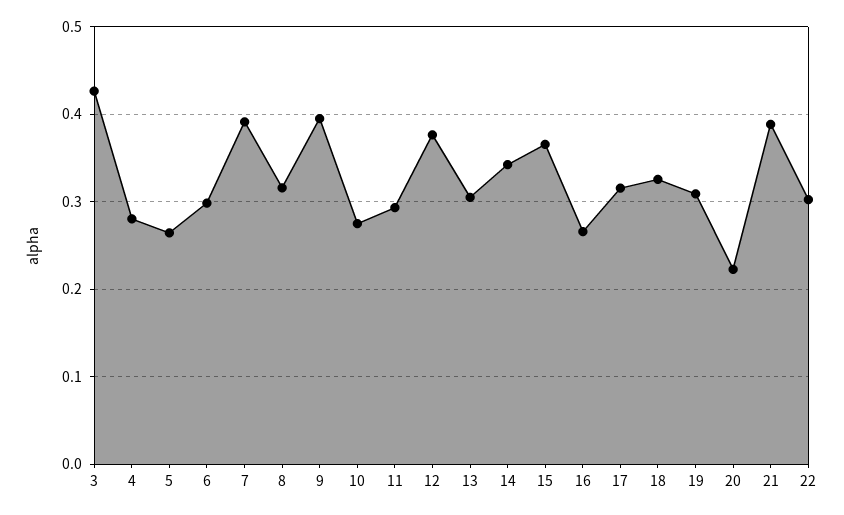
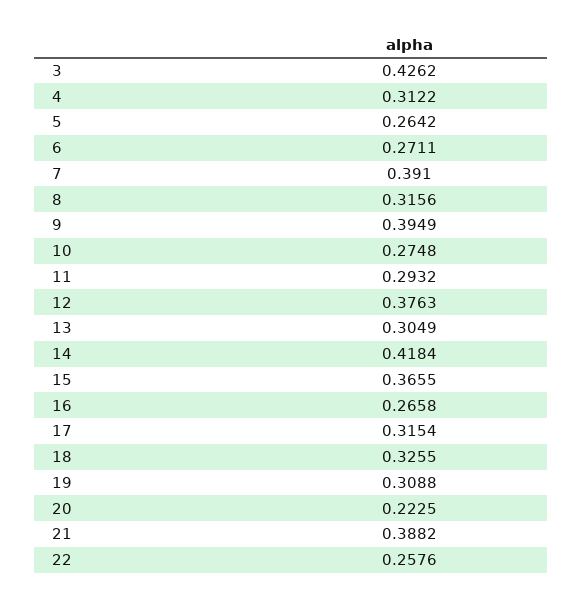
4: 0.28 -> 0.3122
6: 0.3 -> 0.2711
14: 0.34 -> 0.4184
22: 0.3 -> 0.2576

